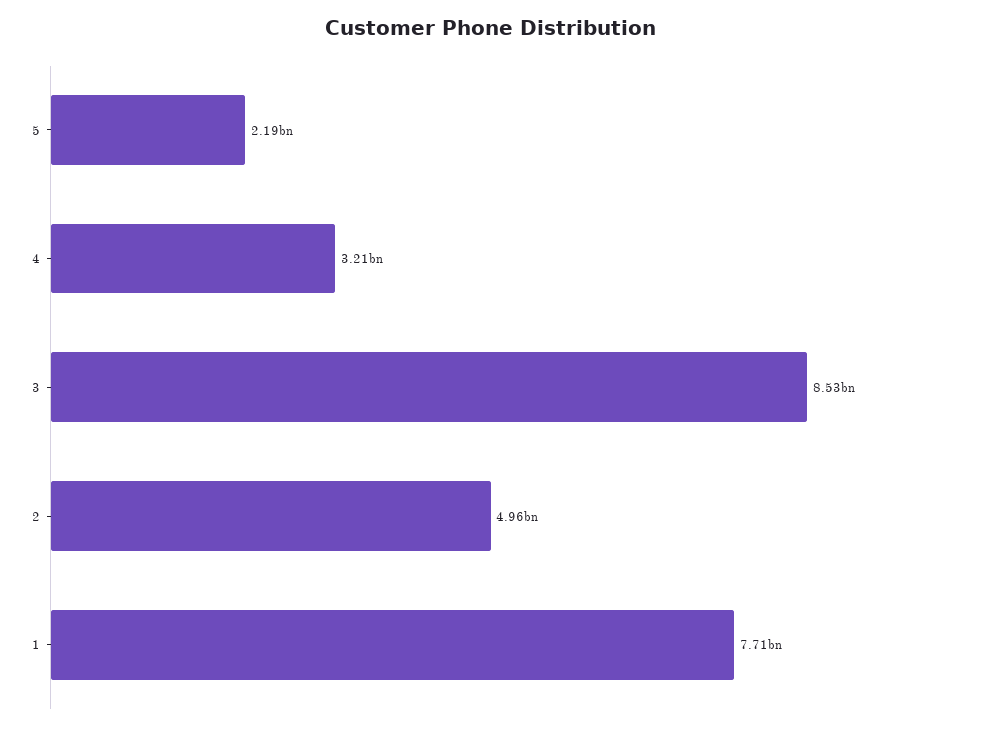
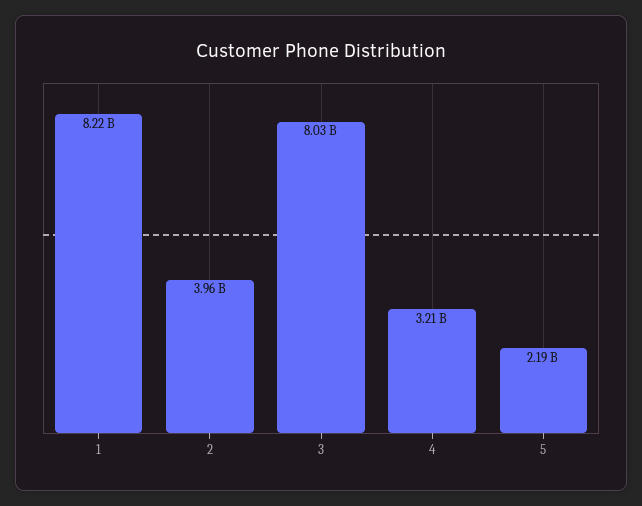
3: 8530000000 -> 8030000000
2: 4960000000 -> 3960000000
1: 7710000000 -> 8220000000

